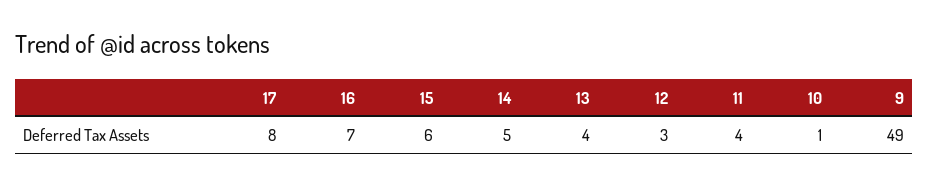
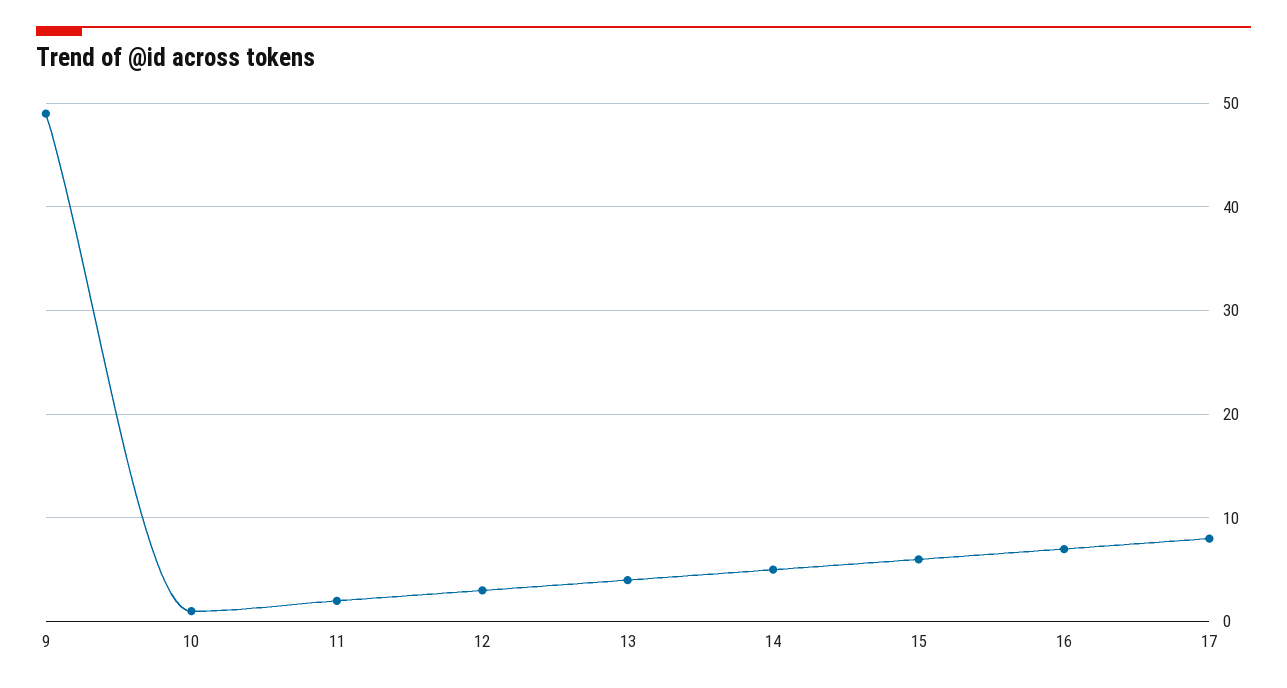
11: 4 -> 2

